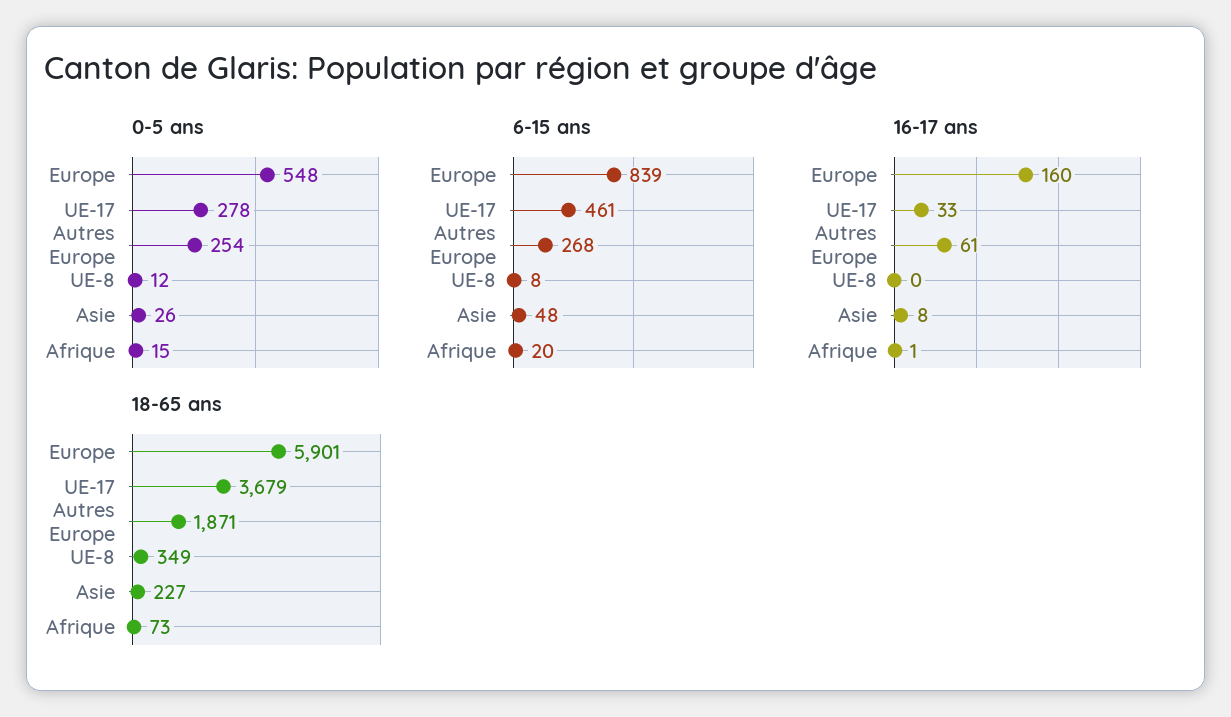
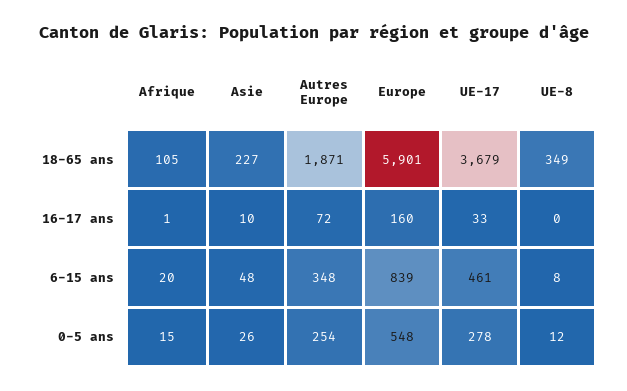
6-15 ans, Autres Europe: 268 -> 348
16-17 ans, Autres Europe: 61 -> 72
16-17 ans, Asie: 8 -> 10
18-65 ans, Afrique: 73 -> 105

